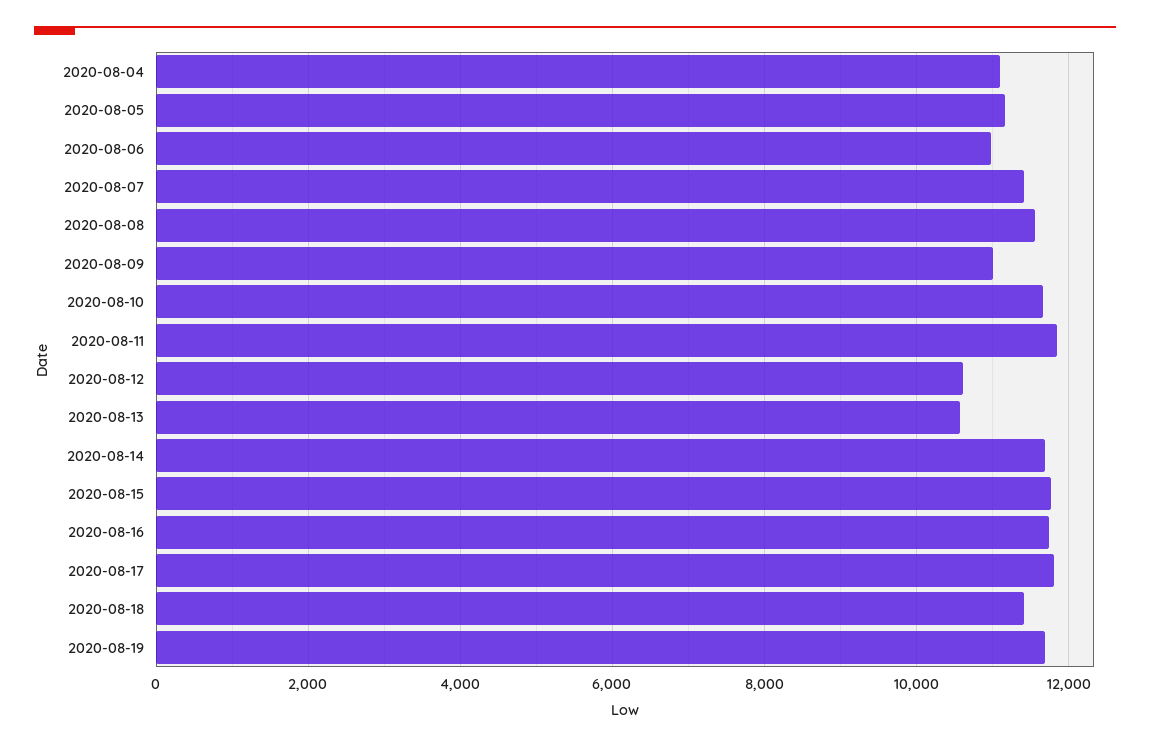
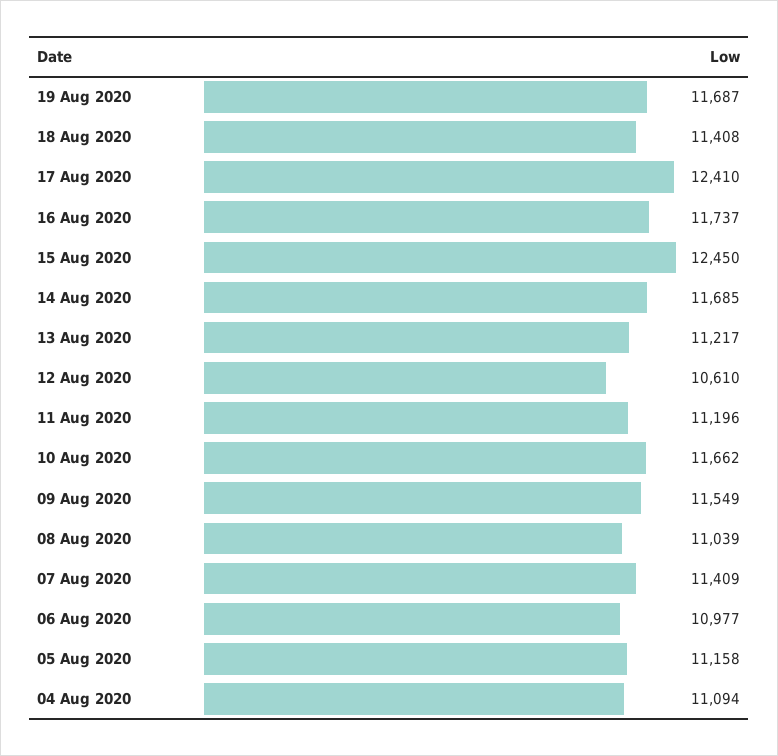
2020-08-08: 11600 -> 11039
2020-08-09: 11000 -> 11549
2020-08-11: 11800 -> 11196
2020-08-13: 10600 -> 11217
2020-08-15: 11800 -> 12450
2020-08-17: 11800 -> 12410

